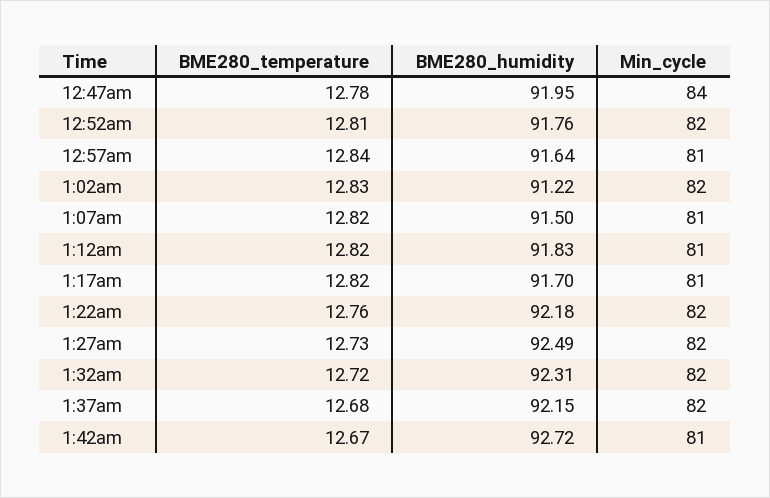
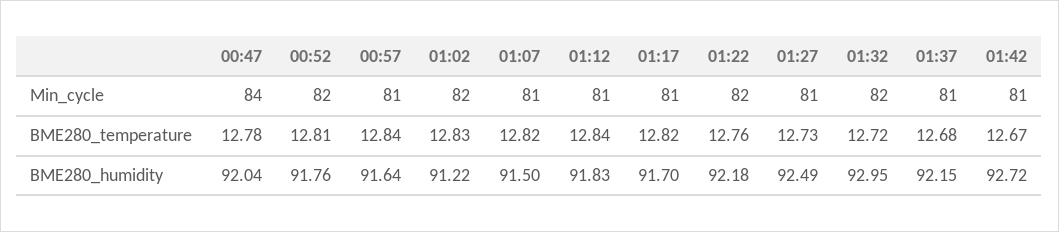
BME280_humidity, 12:47am: 91.95 -> 92.04
BME280_temperature, 1:12am: 12.82 -> 12.84
Min_cycle, 1:27am: 82 -> 81
BME280_humidity, 1:32am: 92.31 -> 92.95
Min_cycle, 1:37am: 82 -> 81

